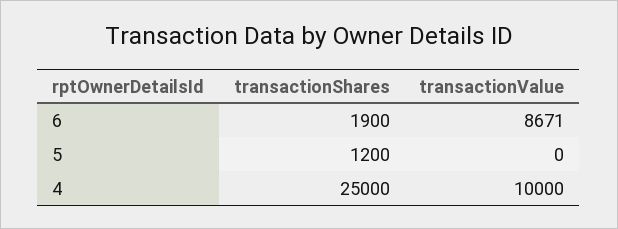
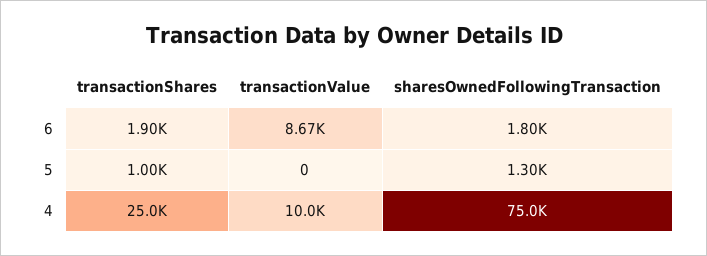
transactionShares, 5: 1200 -> 1000
sharesOwnedFollowingTransaction, 6: none -> 1800
sharesOwnedFollowingTransaction, 5: none -> 1300
sharesOwnedFollowingTransaction, 4: none -> 75000

